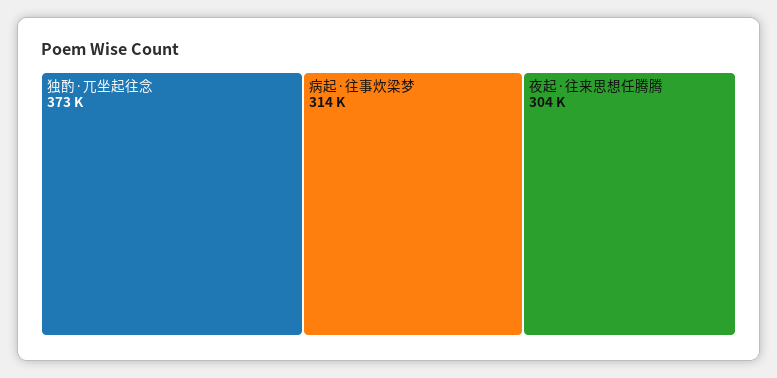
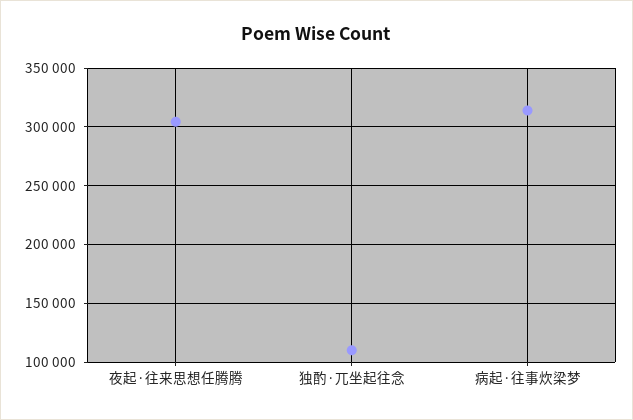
独酌·兀坐起往念: 373000 -> 110000

